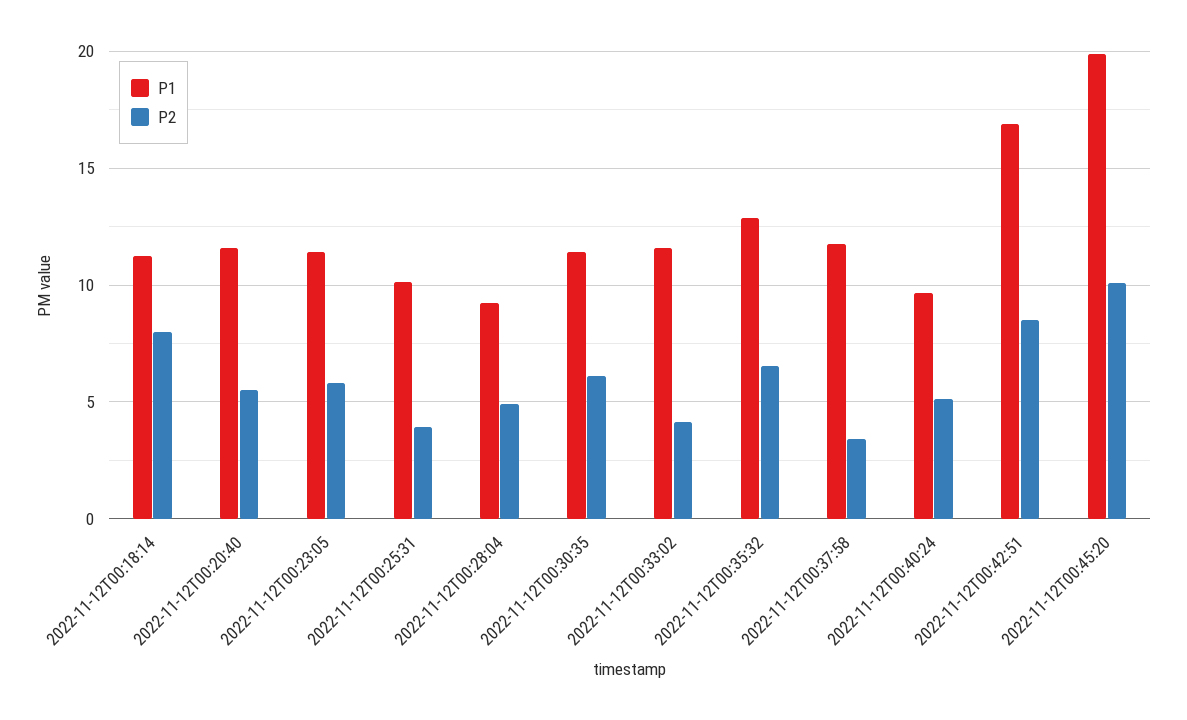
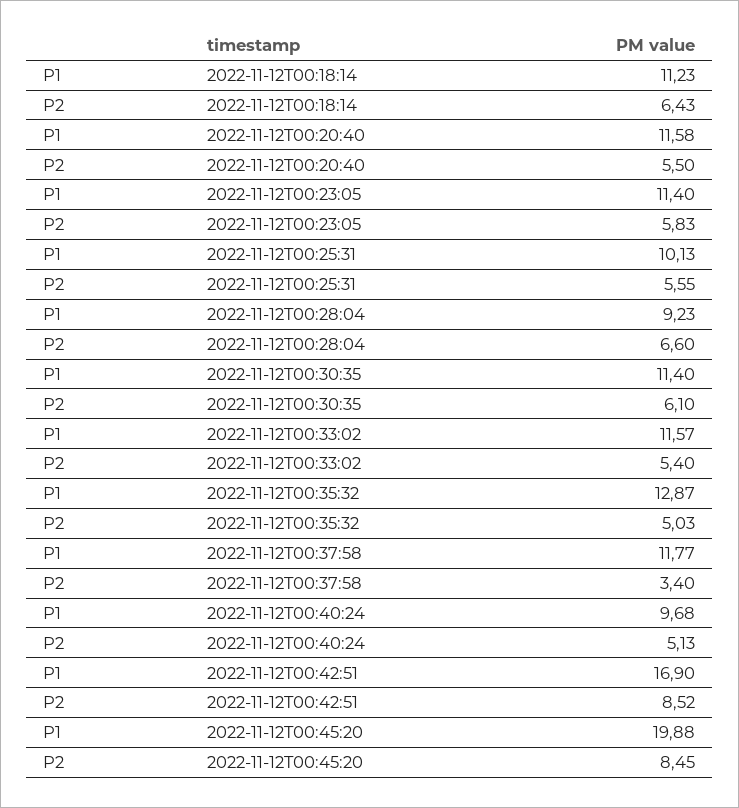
P2, 2022-11-12T00:18:14: 8 -> 6.43
P2, 2022-11-12T00:25:31: 4 -> 5.55
P2, 2022-11-12T00:28:04: 5 -> 6.6
P2, 2022-11-12T00:33:02: 4 -> 5.4
P2, 2022-11-12T00:35:32: 6.5 -> 5.03
P2, 2022-11-12T00:45:20: 10 -> 8.45

